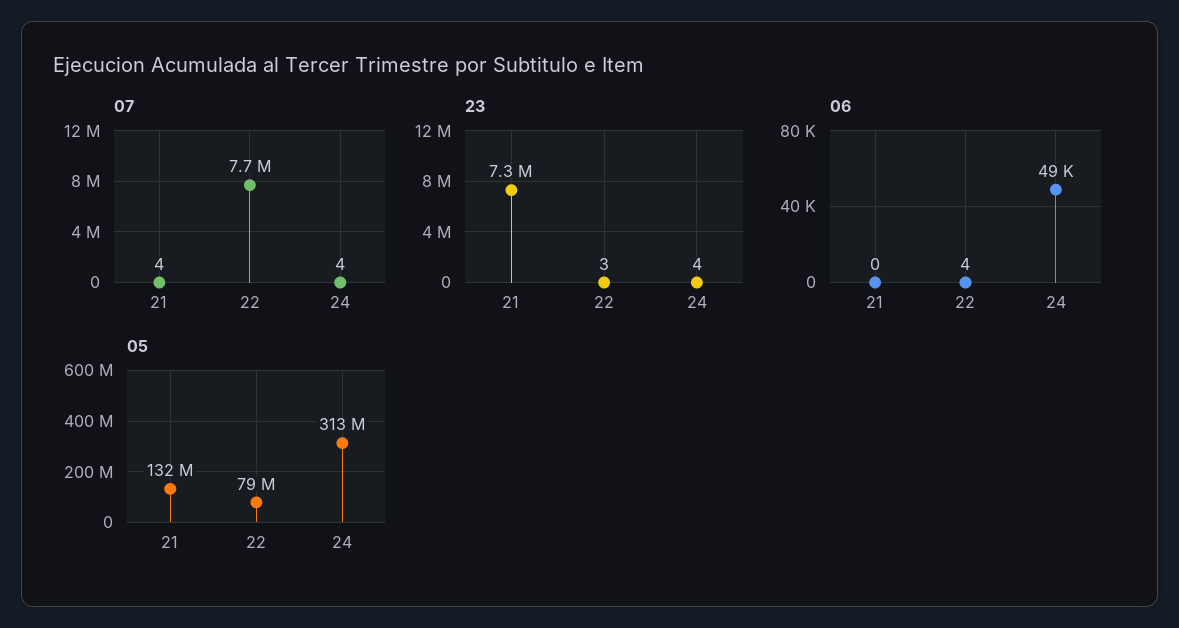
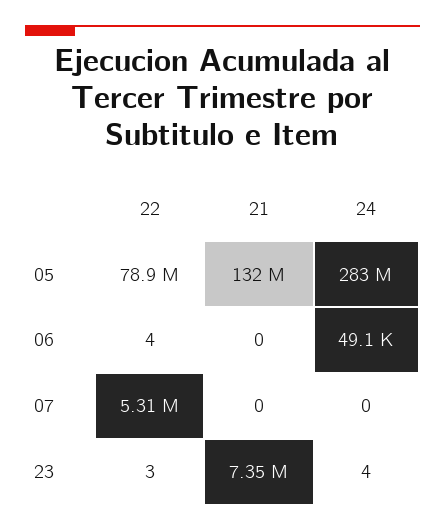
07, 21: 4 -> 0
07, 22: 7700000 -> 5310000
07, 24: 4 -> 0
05, 24: 313000000 -> 283000000

